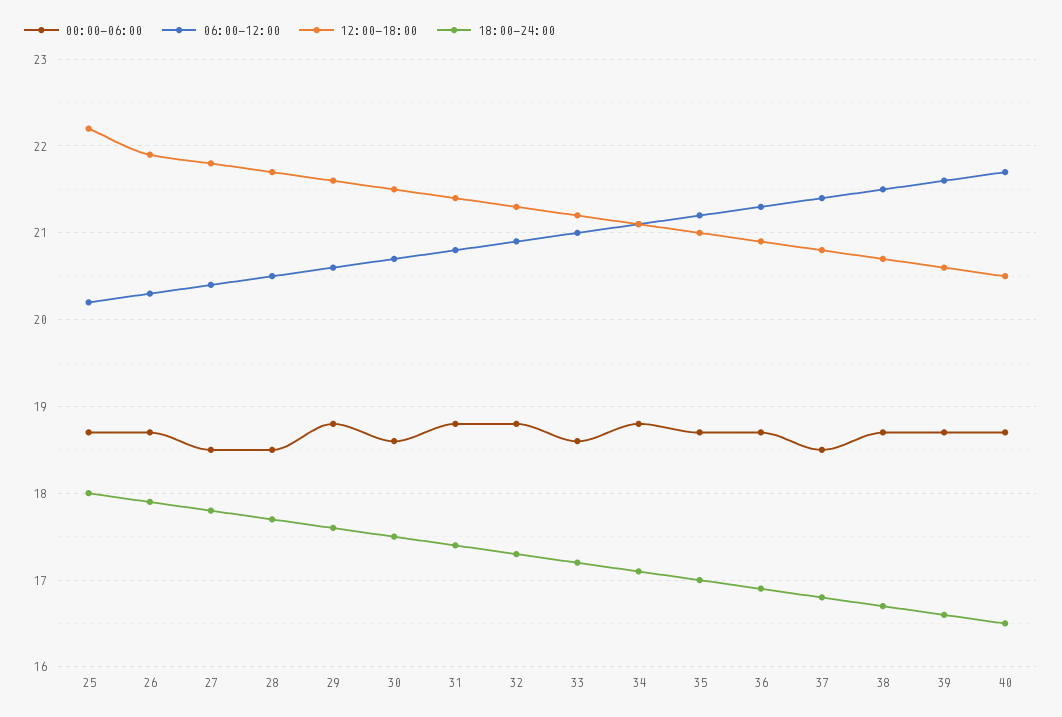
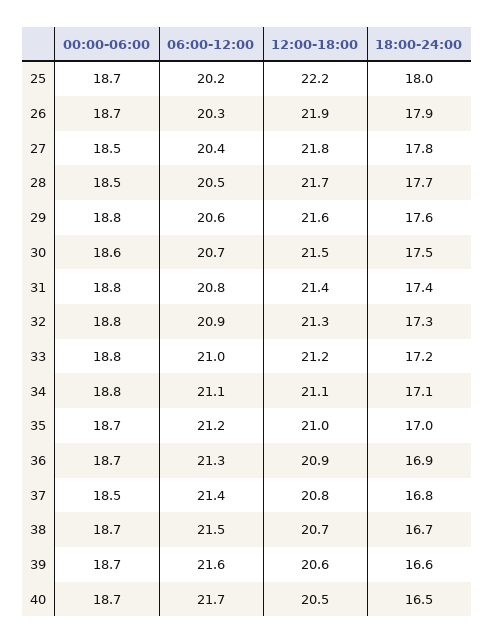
00:00-06:00, 33: 18.6 -> 18.8

